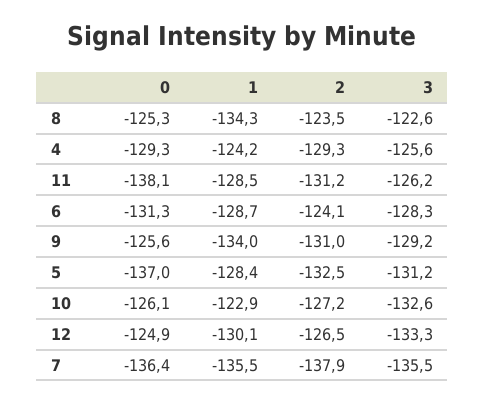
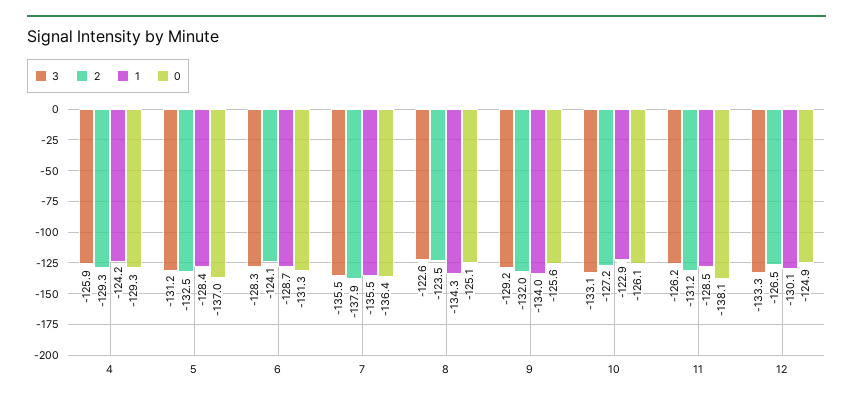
0, 8: -125.3 -> -125.1
3, 4: -125.6 -> -125.9
2, 9: -131 -> -132
3, 10: -132.6 -> -133.1

